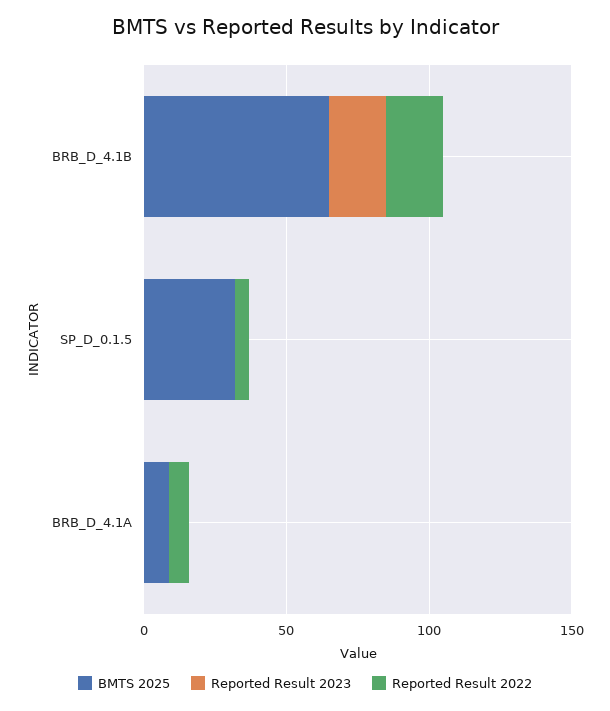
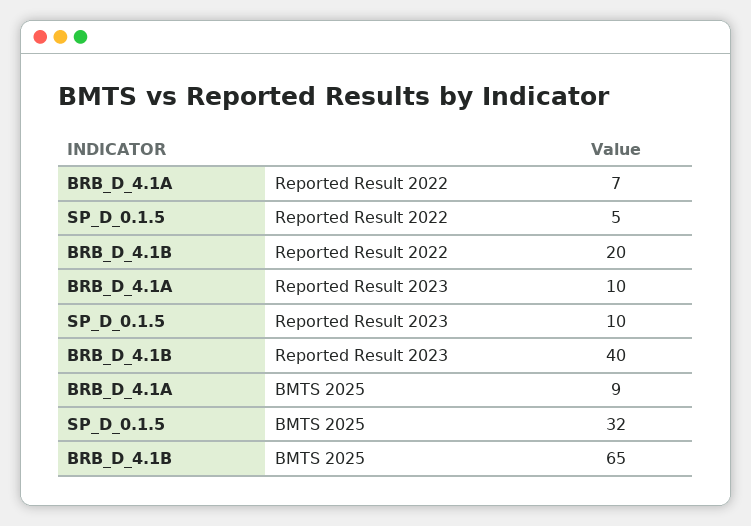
Reported Result 2023, BRB_D_4.1B: 20 -> 40
Reported Result 2023, SP_D_0.1.5: 0 -> 10
Reported Result 2023, BRB_D_4.1A: 0 -> 10

